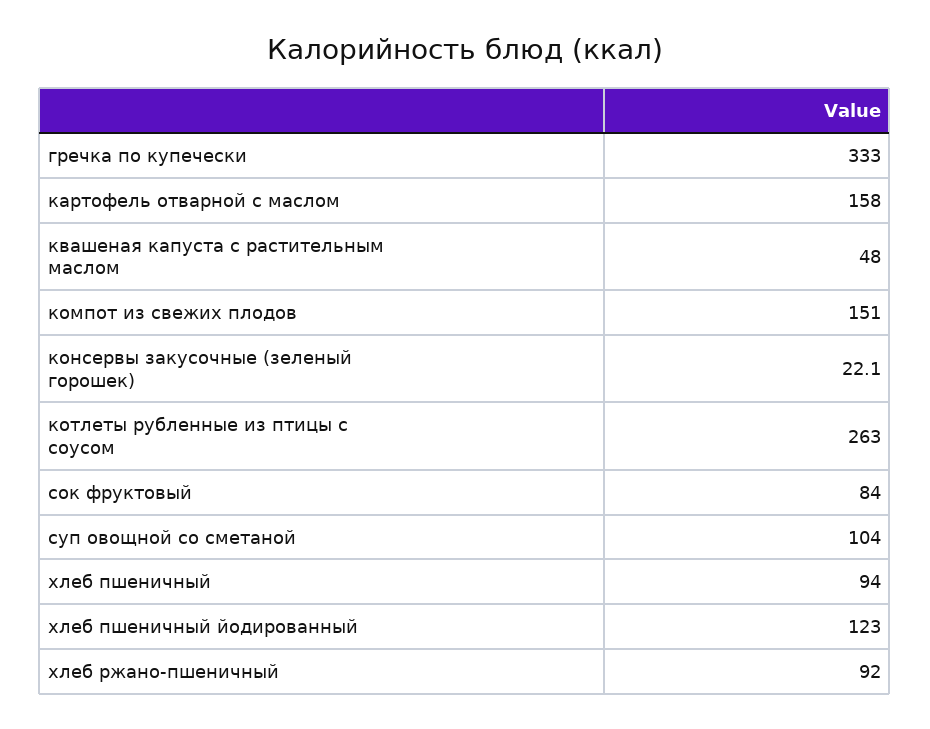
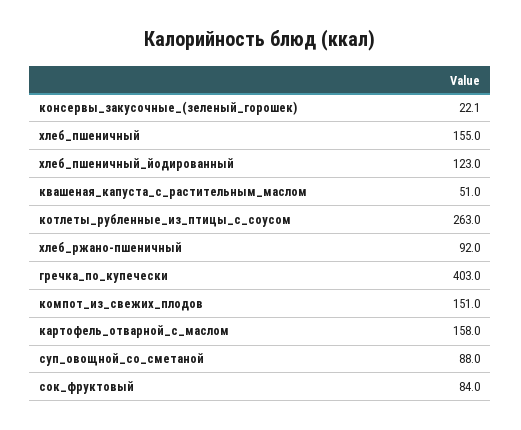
гречка по купечески: 333 -> 403
квашеная капуста с растительным маслом: 48 -> 51
суп овощной со сметаной: 104 -> 88
хлеб пшеничный: 94 -> 155

